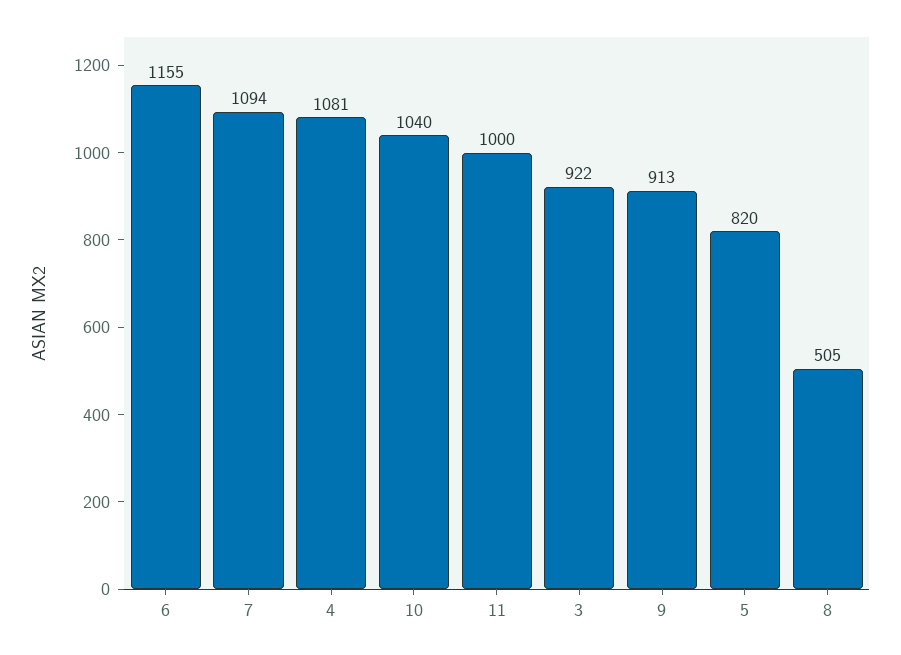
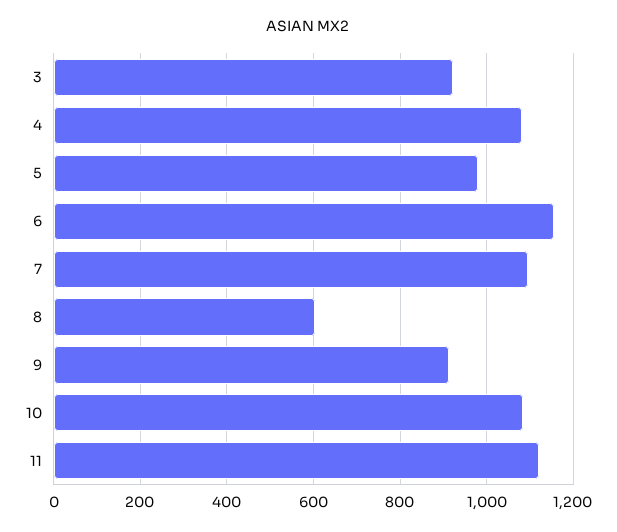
10: 1040 -> 1080
11: 1000 -> 1120
5: 820 -> 980
8: 505 -> 600

